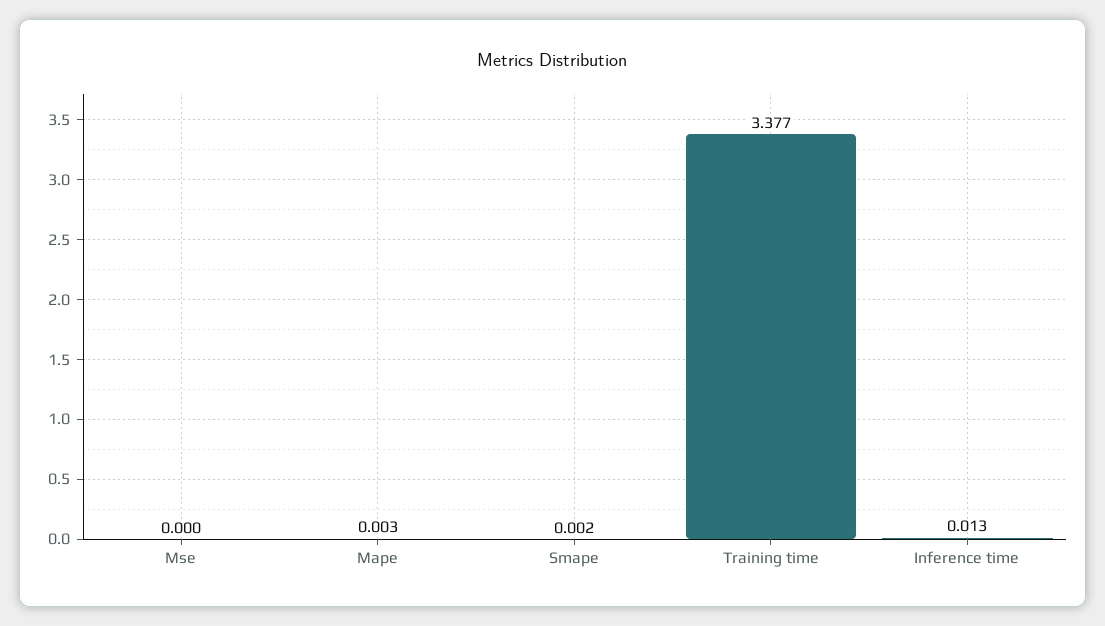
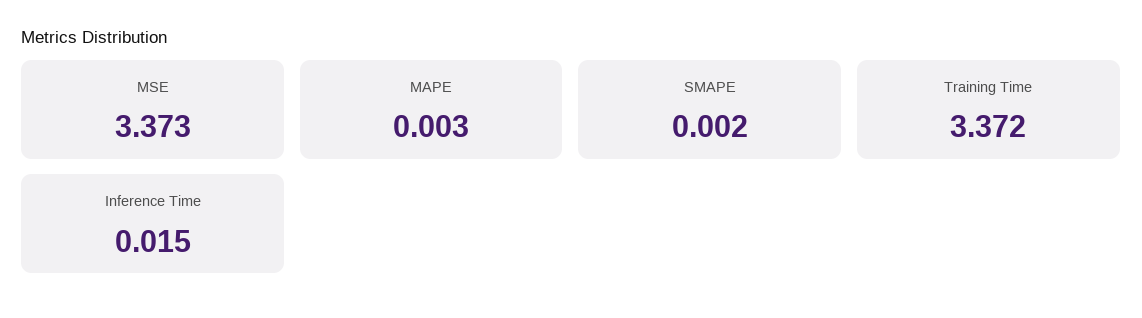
Mse: 0 -> 3.373
Training time: 3.377 -> 3.372
Inference time: 0.013 -> 0.015

